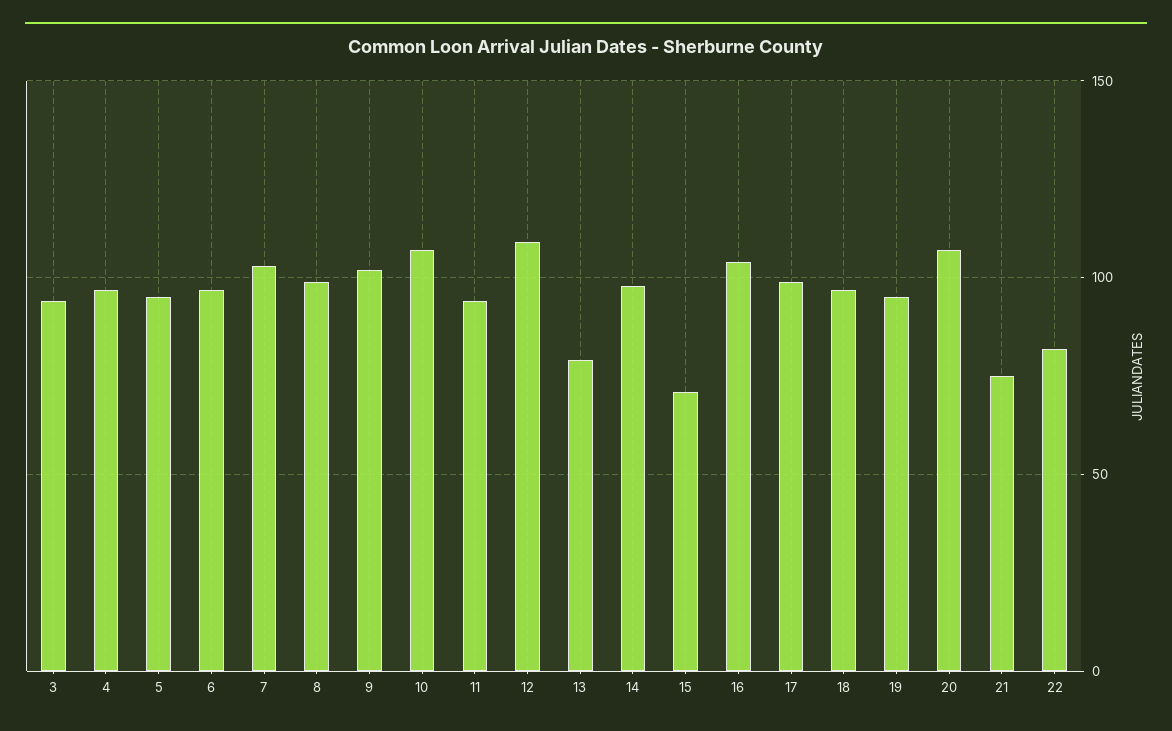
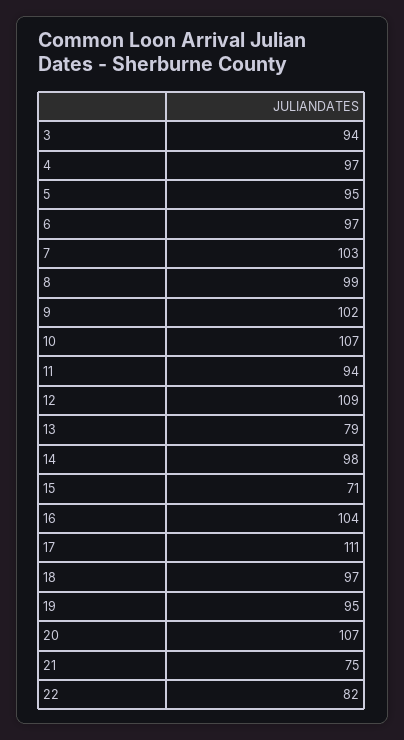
17: 100 -> 111

